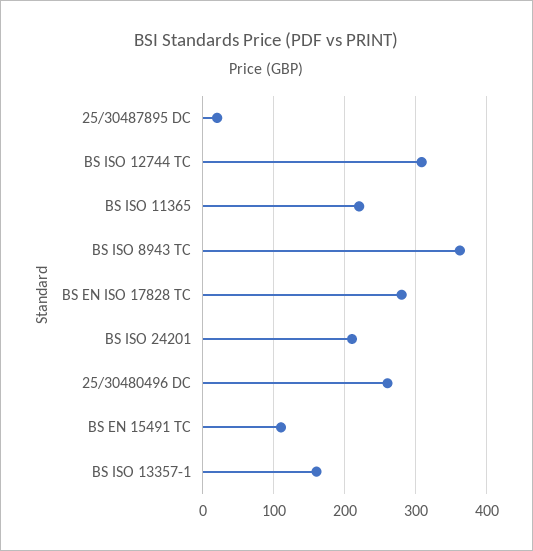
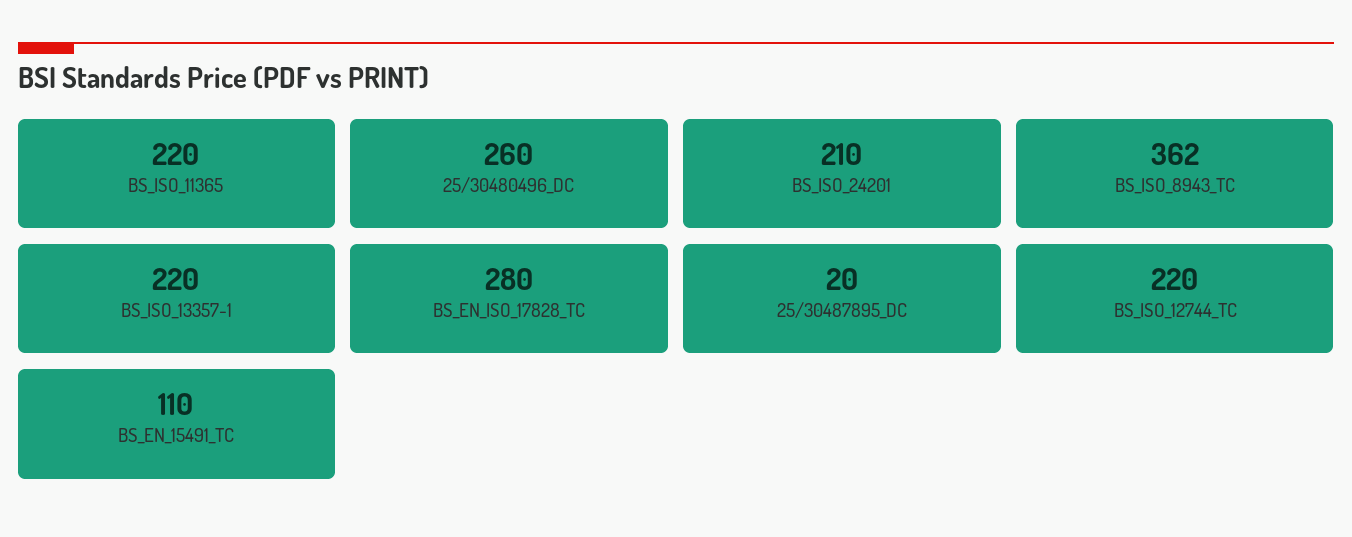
BS ISO 12744 TC: 310 -> 220
BS ISO 13357-1: 160 -> 220

